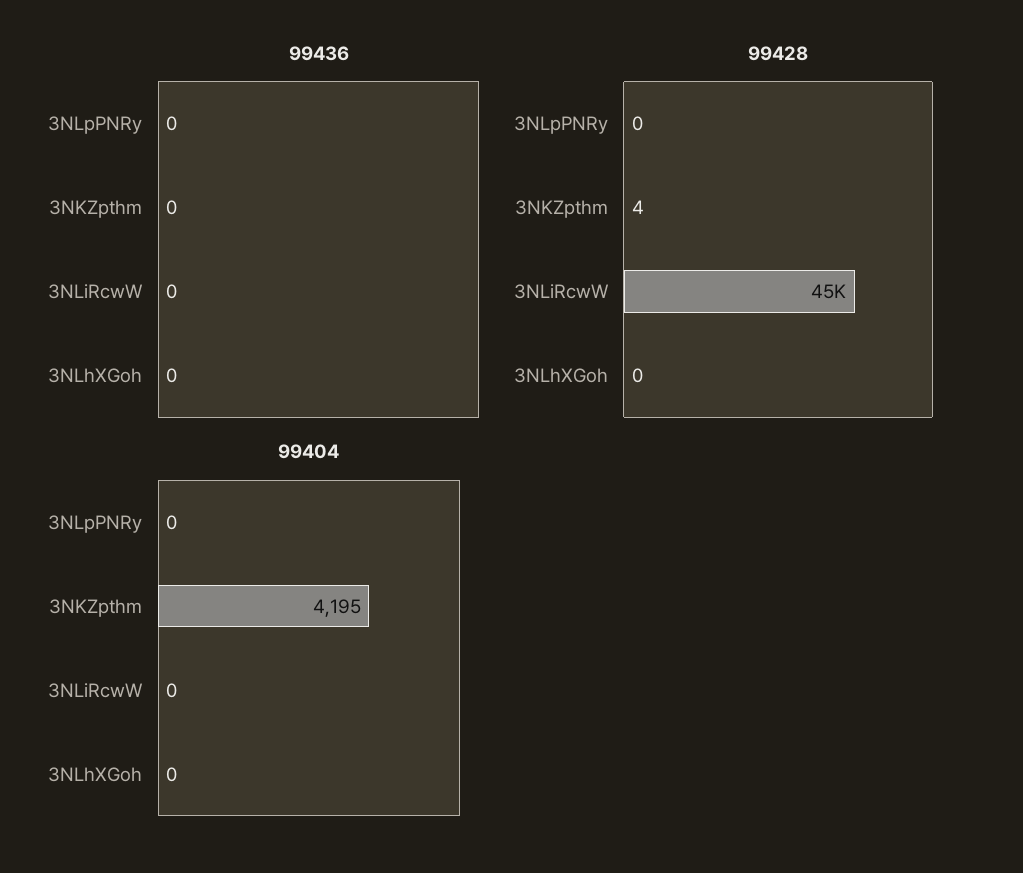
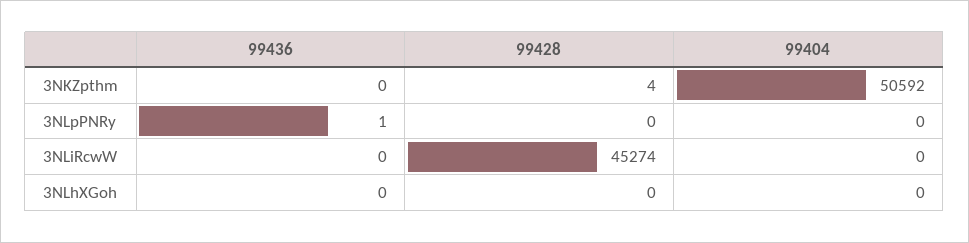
99436, 3NLpPNRy: 0 -> 1
99404, 3NKZpthm: 4195 -> 50592

